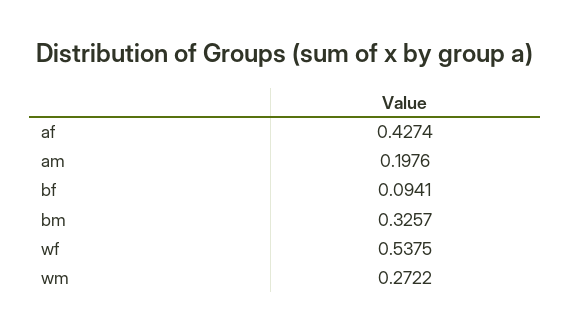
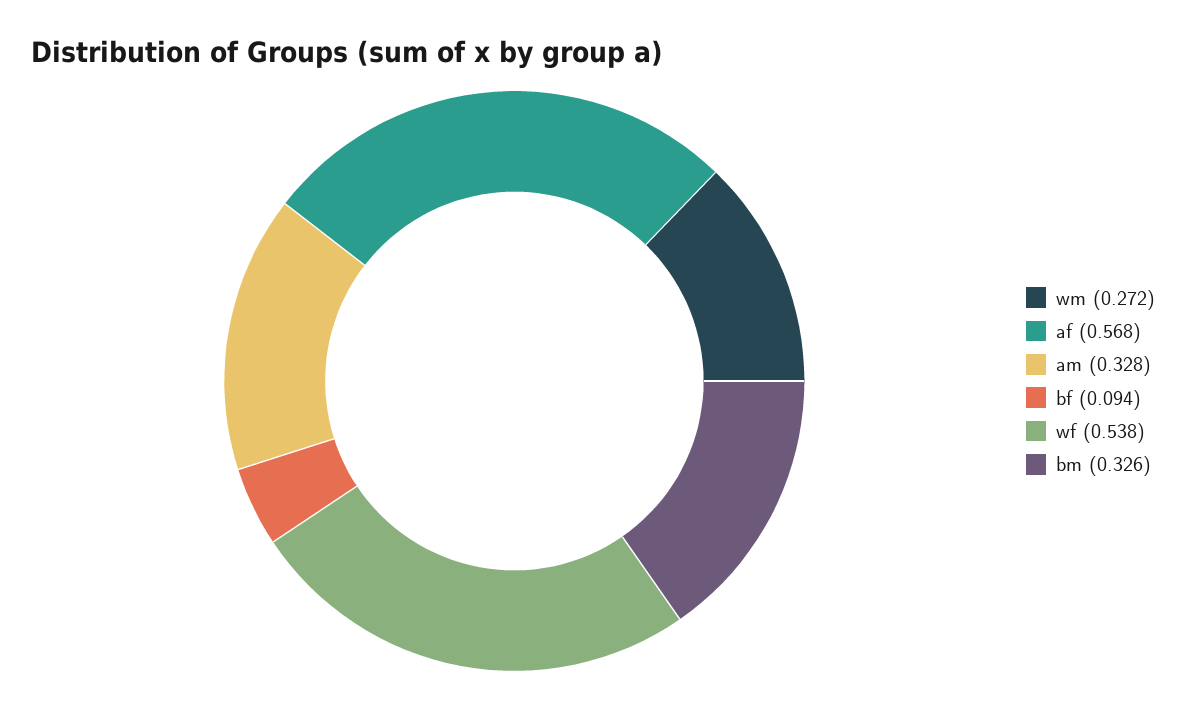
af: 0.4274 -> 0.568
am: 0.1976 -> 0.328

